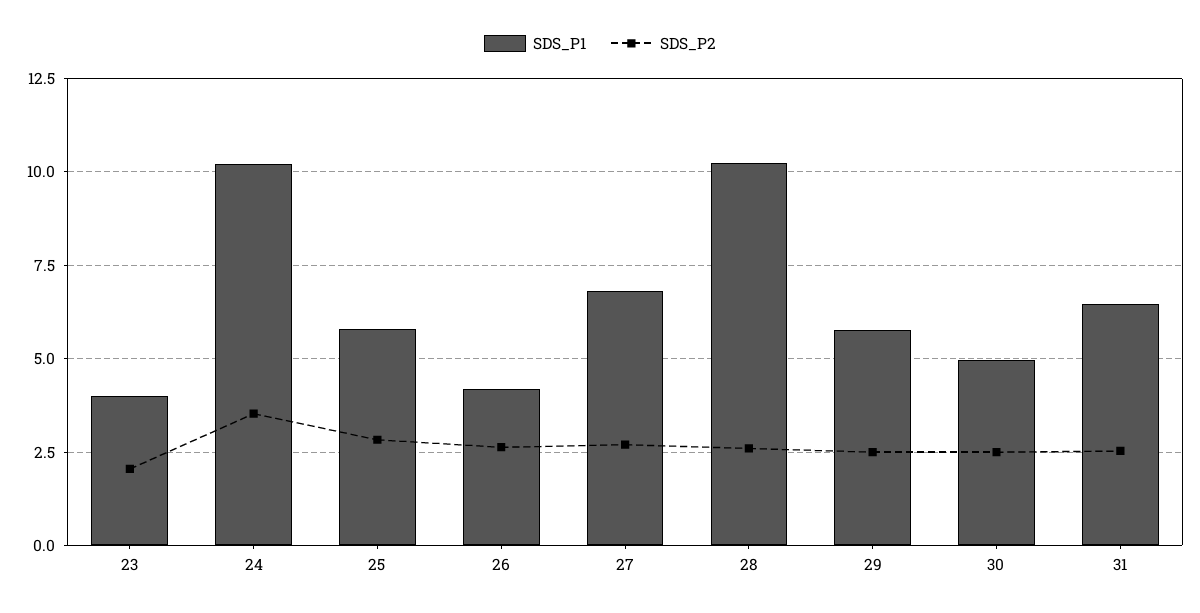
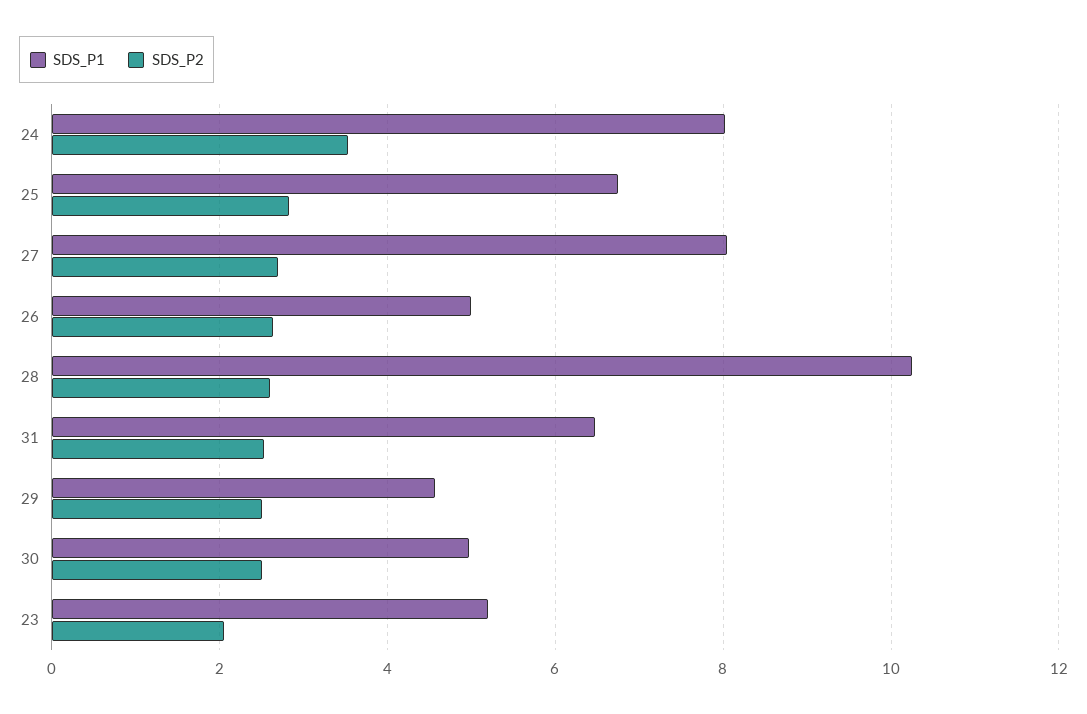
SDS_P1, 23: 4 -> 5.2
SDS_P1, 24: 10.25 -> 8
SDS_P1, 25: 5.75 -> 6.8
SDS_P1, 26: 4.25 -> 5
SDS_P1, 27: 6.75 -> 8
SDS_P1, 29: 5.75 -> 4.6

